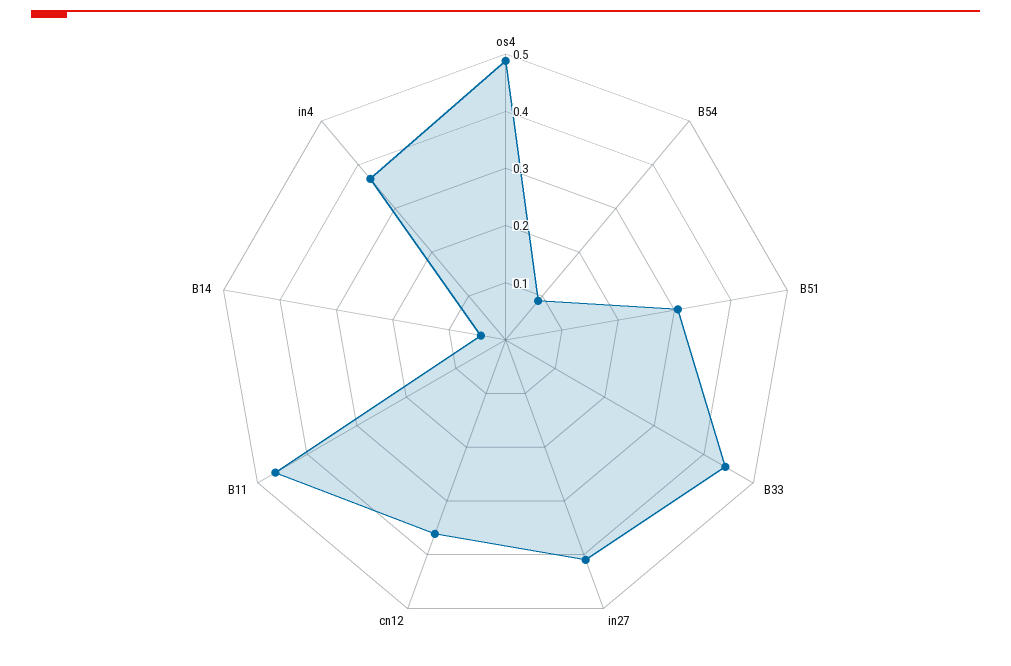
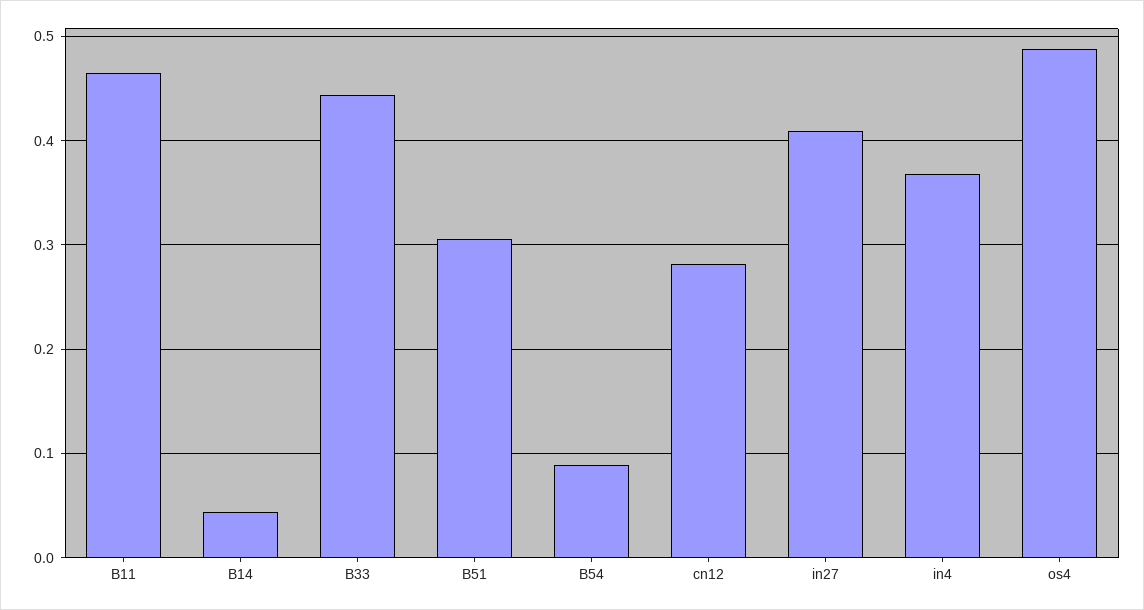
cn12: 0.36 -> 0.28

